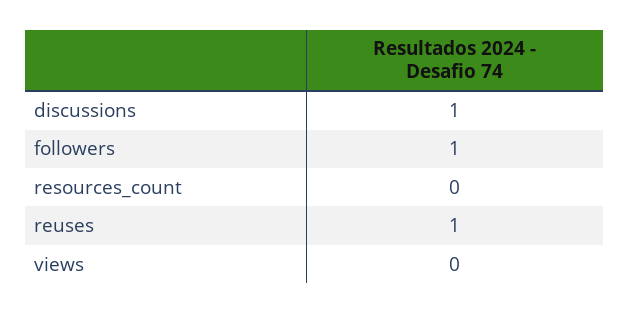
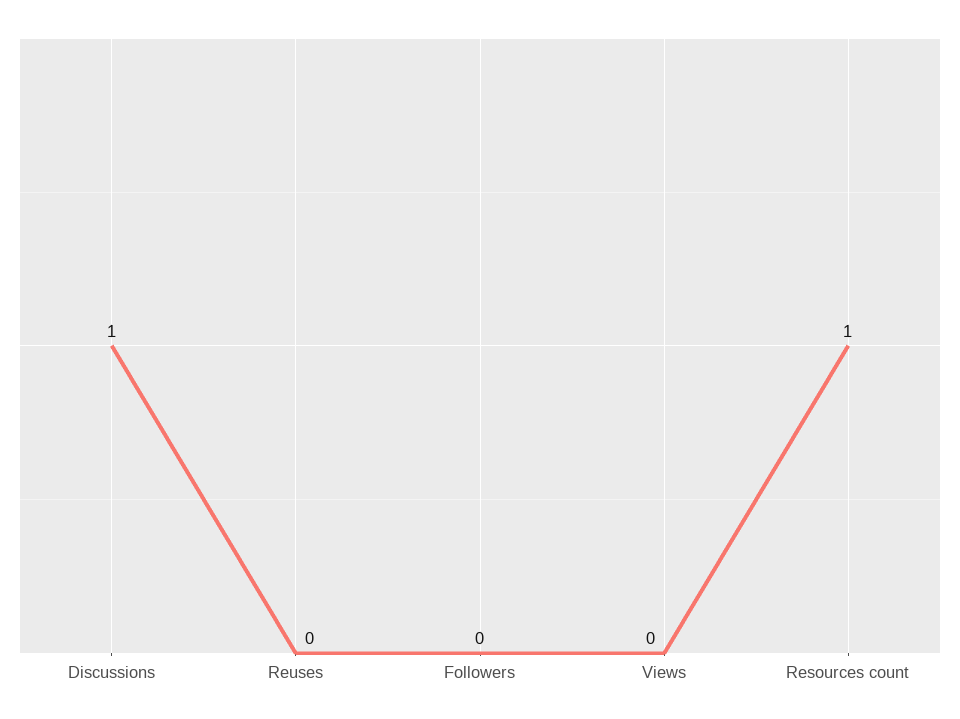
followers: 1 -> 0
resources_count: 0 -> 1
reuses: 1 -> 0

